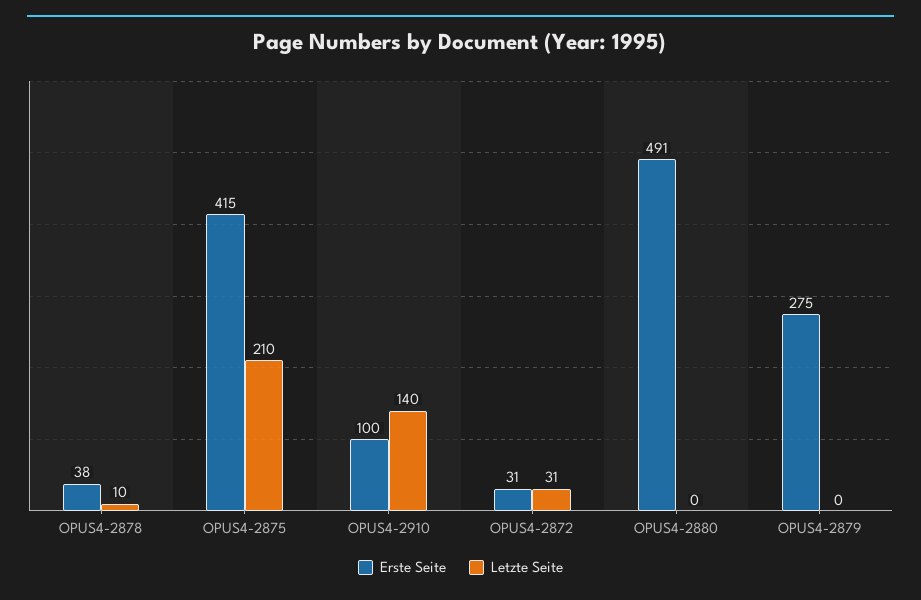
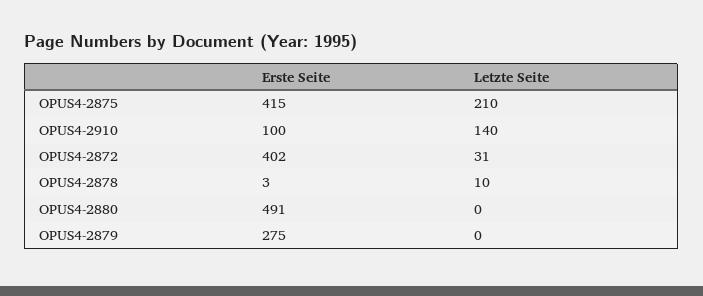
Erste Seite, OPUS4-2878: 38 -> 3
Erste Seite, OPUS4-2872: 31 -> 402

